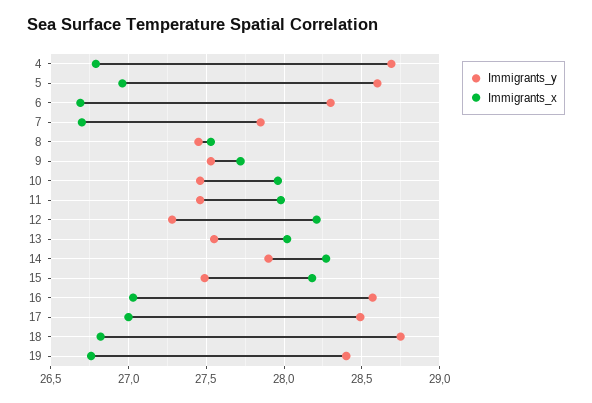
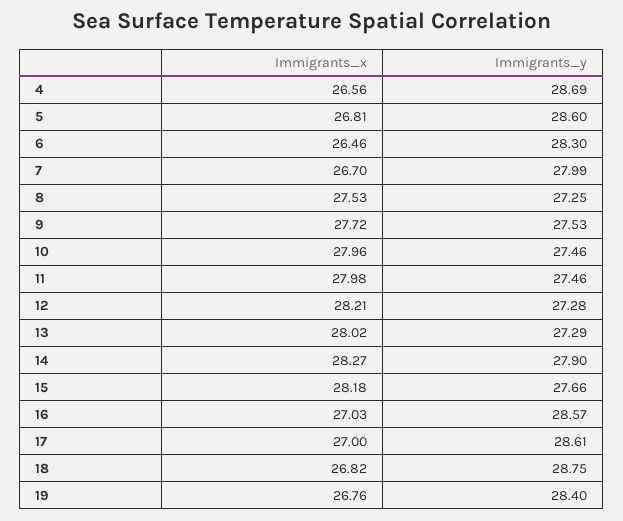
Immigrants_x, 4: 26.8 -> 26.56
Immigrants_x, 5: 26.95 -> 26.81
Immigrants_x, 6: 26.7 -> 26.46
Immigrants_y, 7: 27.85 -> 27.99
Immigrants_y, 8: 27.45 -> 27.25
Immigrants_y, 13: 27.55 -> 27.29
Immigrants_y, 15: 27.5 -> 27.66
Immigrants_y, 17: 28.5 -> 28.61

